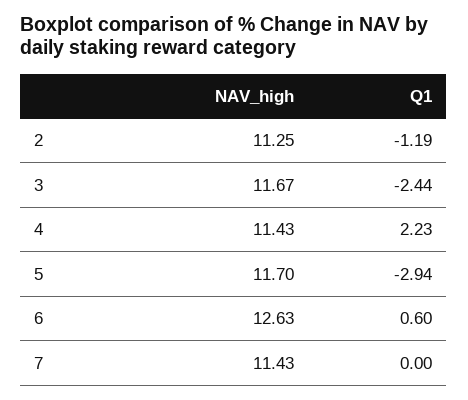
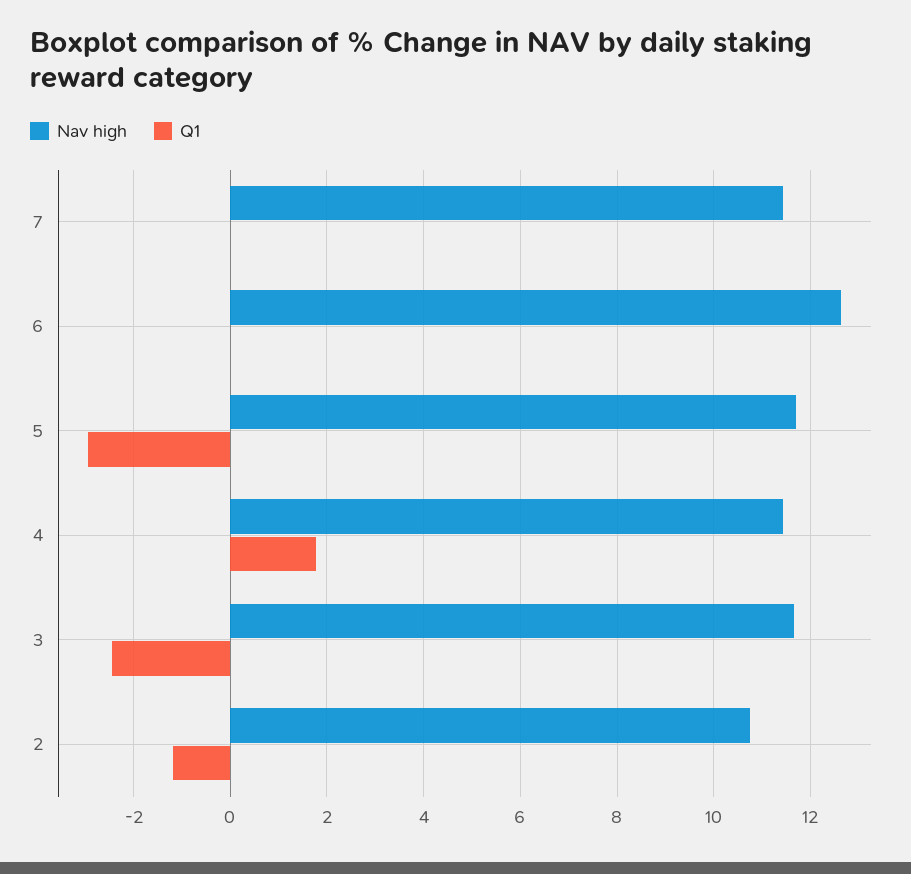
NAV_high, 2: 11.25 -> 10.8
Q1, 4: 2.23 -> 1.8
Q1, 6: 0.6 -> 0

